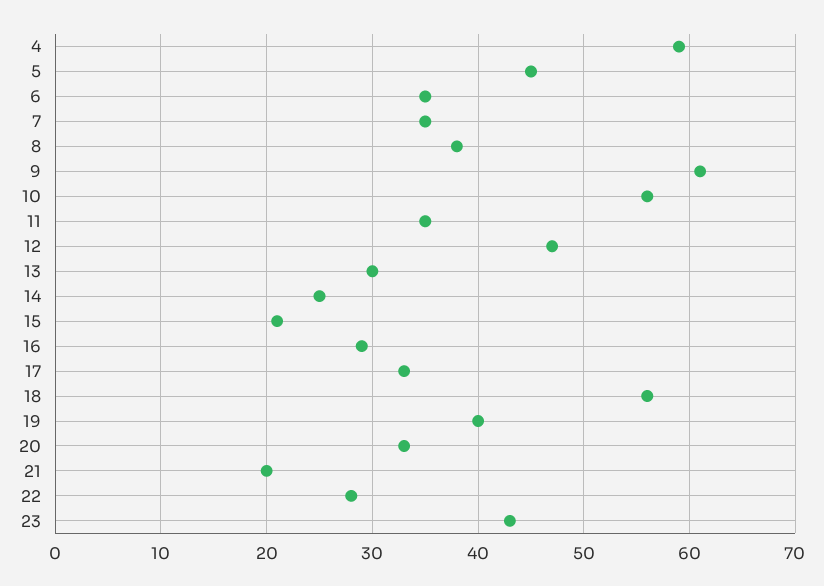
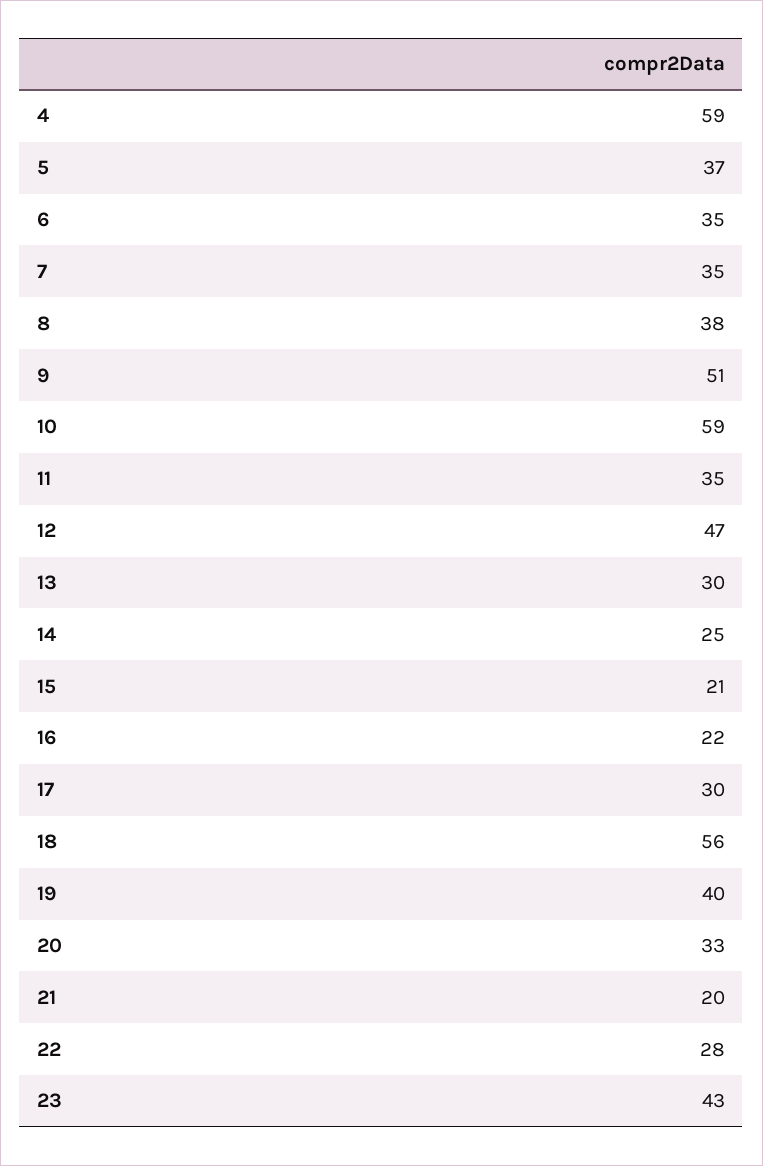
5: 45 -> 37
9: 61 -> 51
10: 56 -> 59
16: 29 -> 22
17: 33 -> 30

